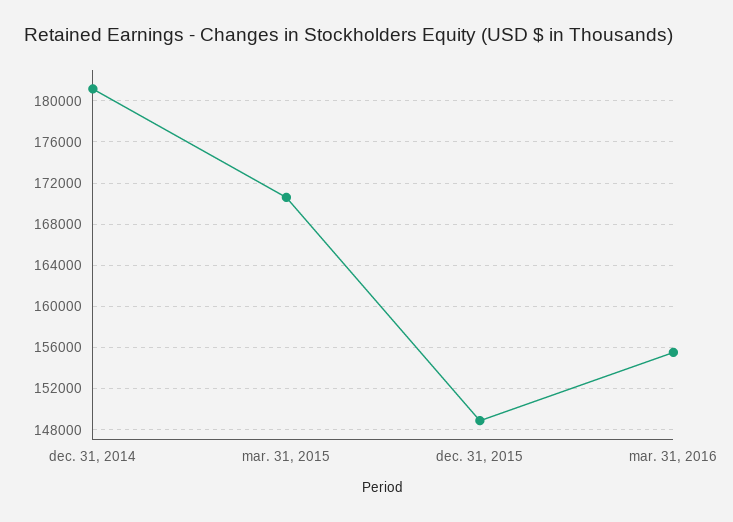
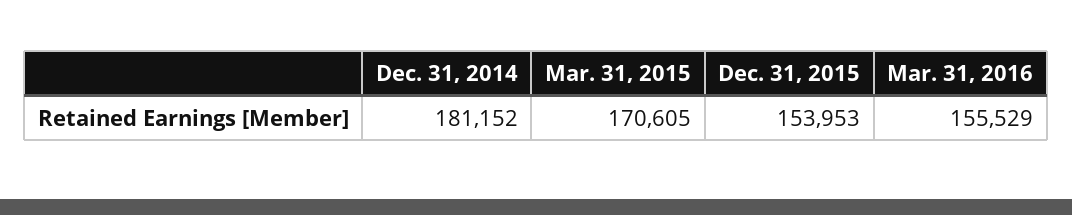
dec. 31, 2015: 149000 -> 153953

